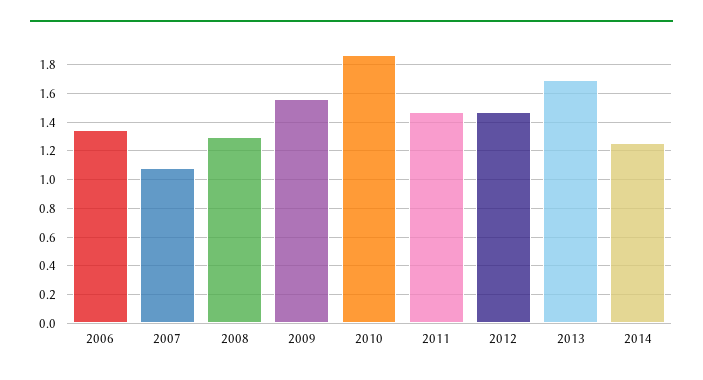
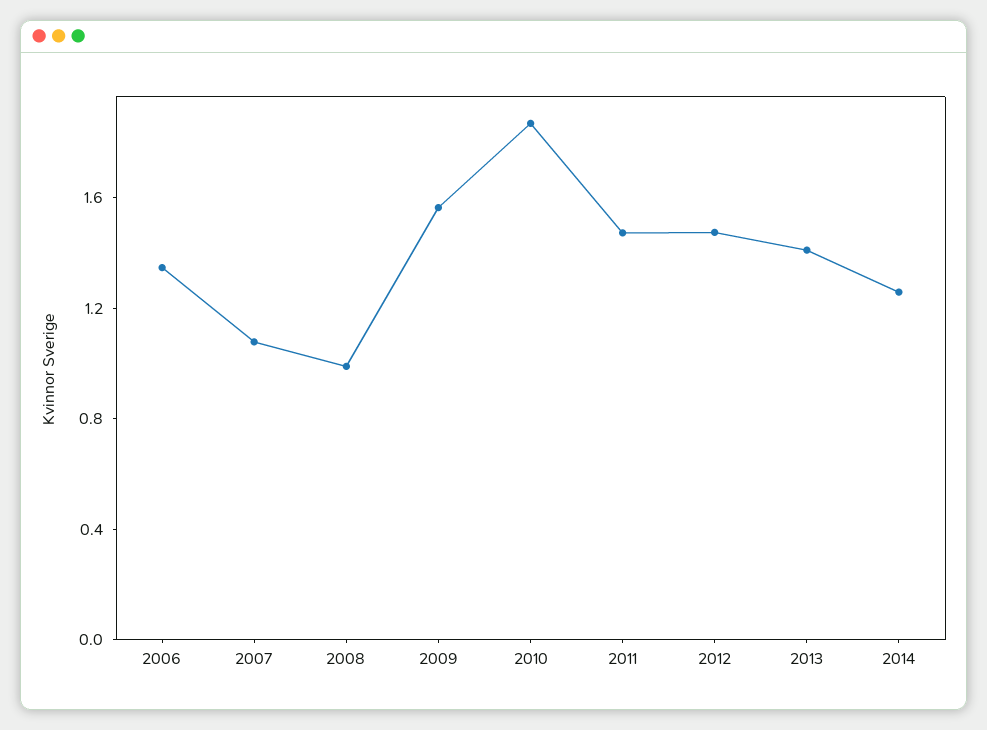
2008: 1.3 -> 1
2013: 1.7 -> 1.4

